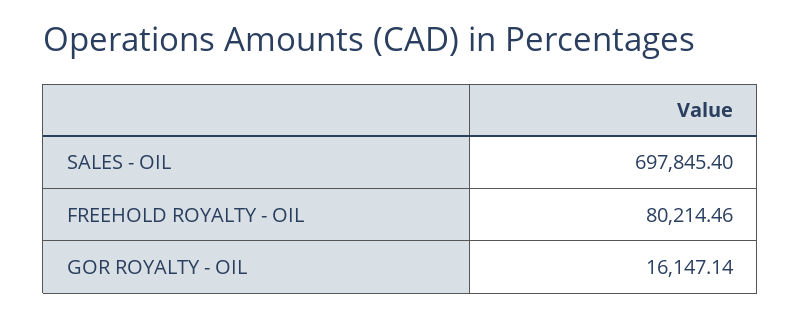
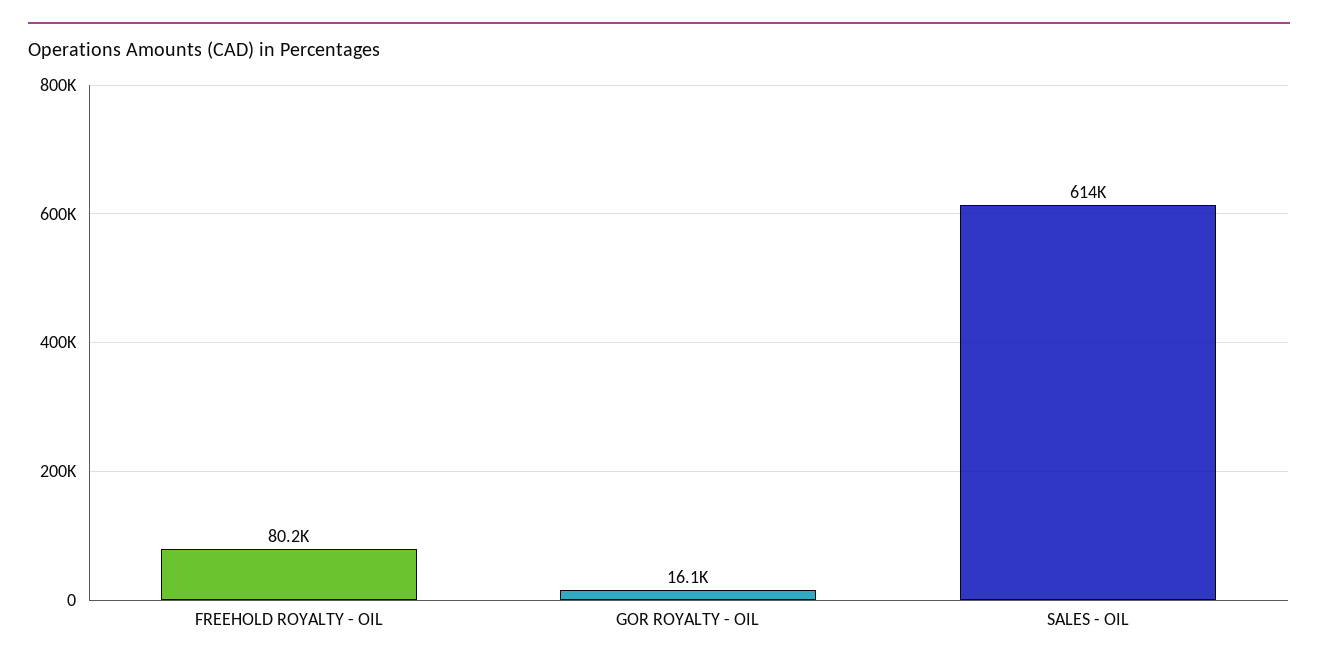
SALES - OIL: 697845.4 -> 614000

